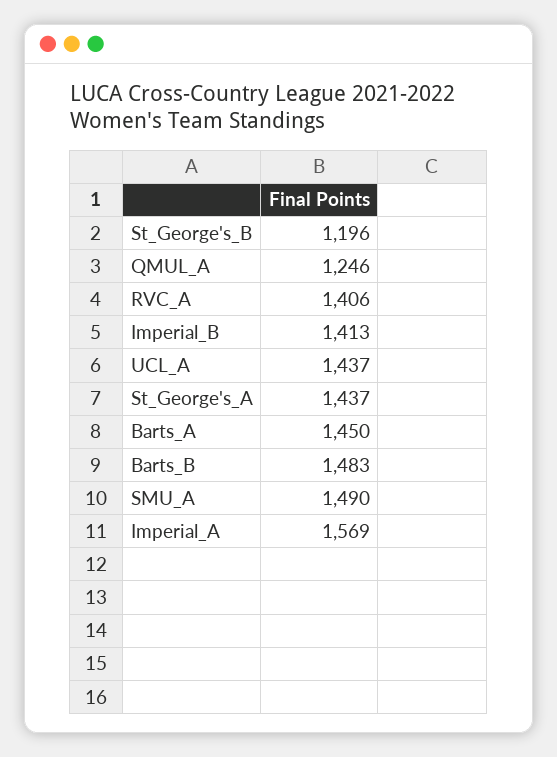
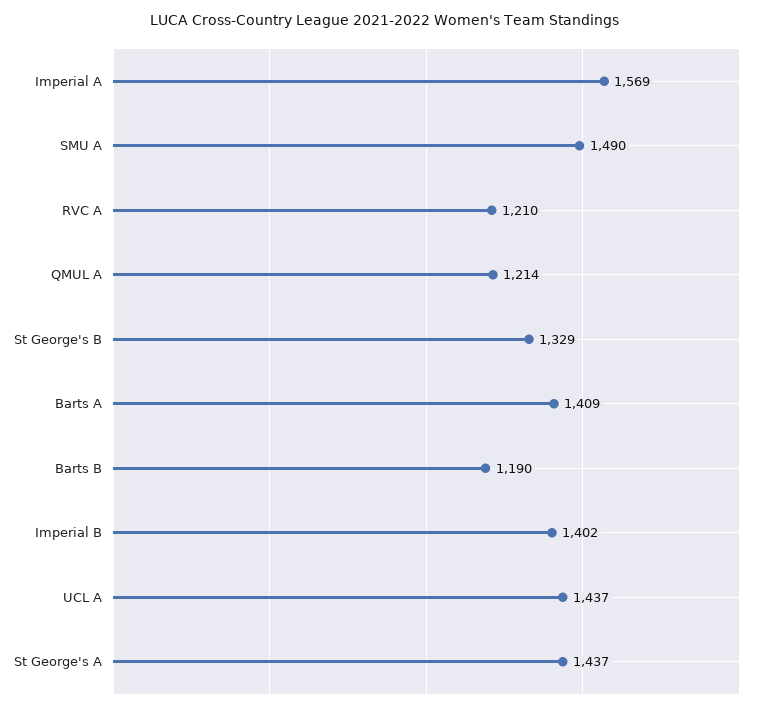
St_George's_B: 1196 -> 1329
QMUL_A: 1246 -> 1214
RVC_A: 1406 -> 1210
Imperial_B: 1413 -> 1402
Barts_A: 1450 -> 1409
Barts_B: 1483 -> 1190

